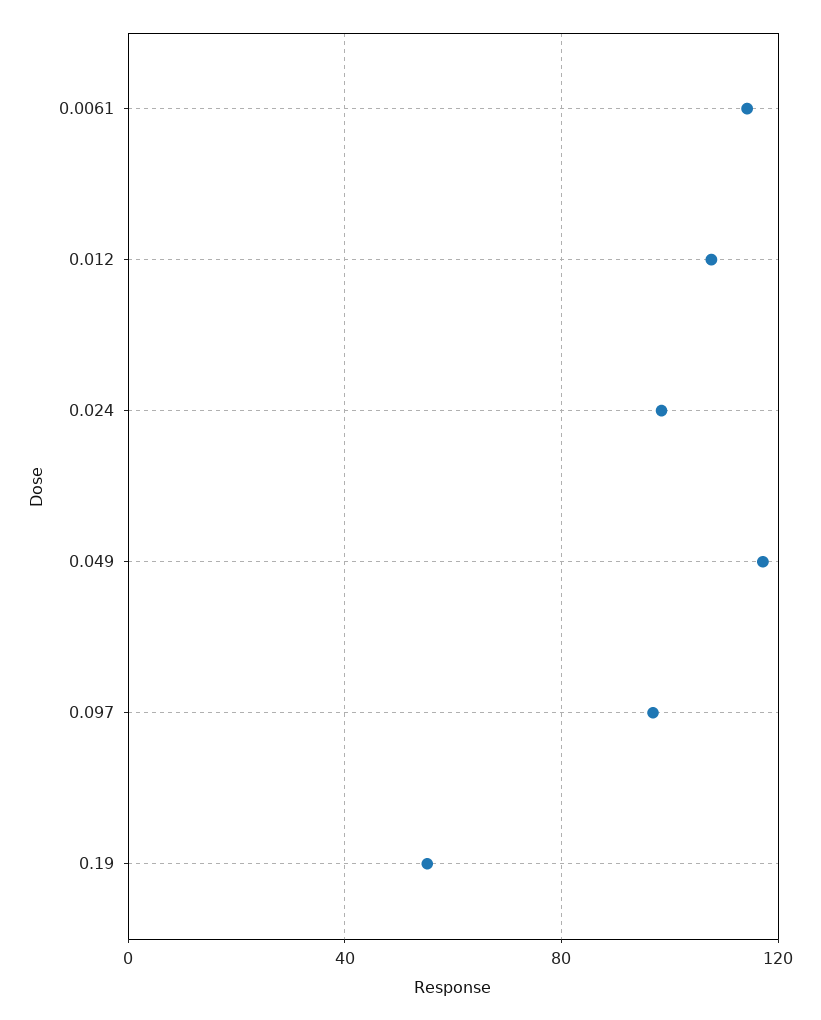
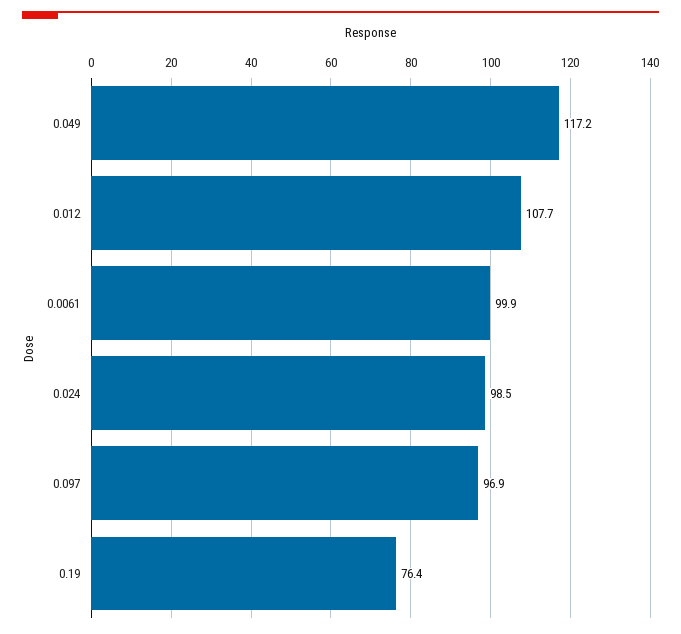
0.0061: 115 -> 99.9
0.19: 55 -> 76.4

